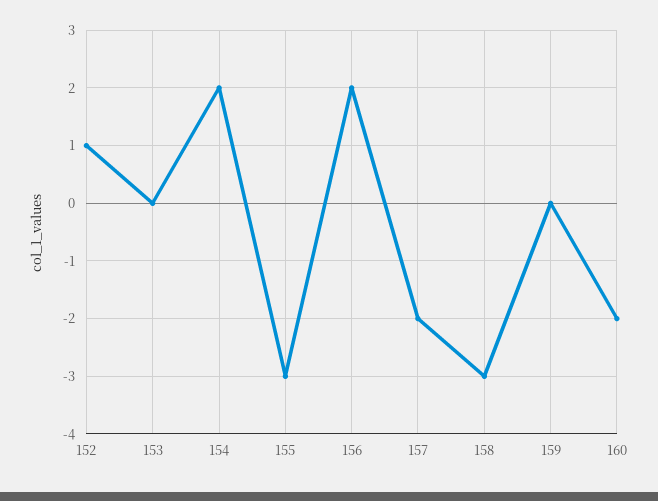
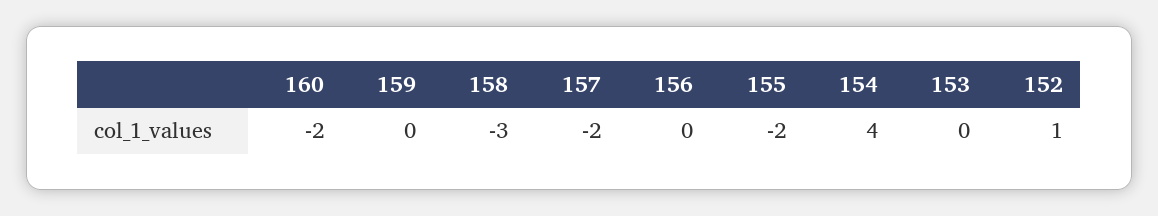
154: 2 -> 4
155: -3 -> -2
156: 2 -> 0

